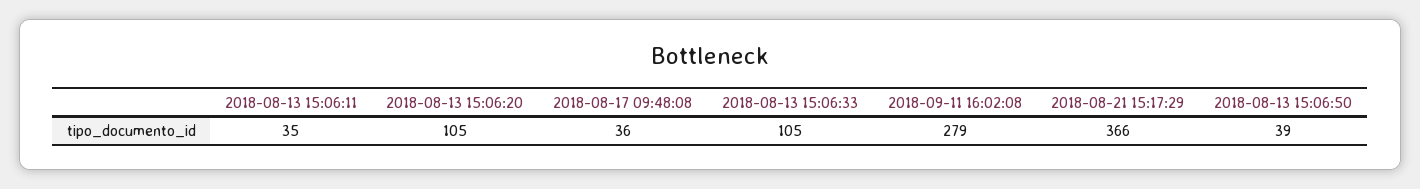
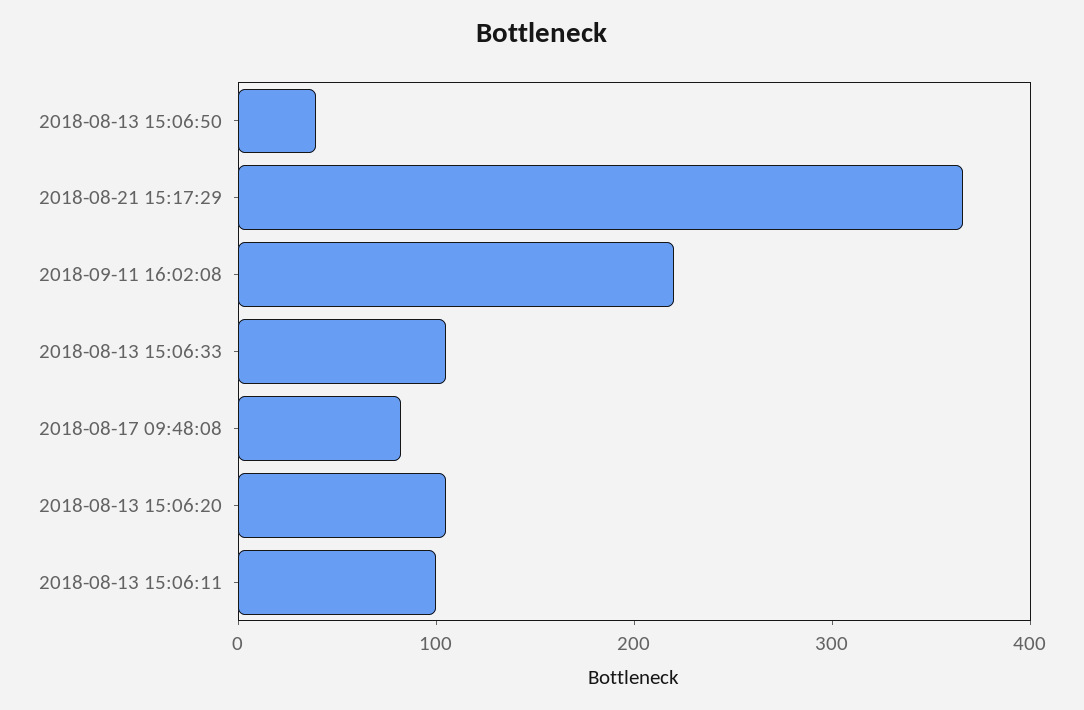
2018-08-13 15:06:11: 35 -> 100
2018-08-17 09:48:08: 36 -> 80
2018-09-11 16:02:08: 279 -> 220

